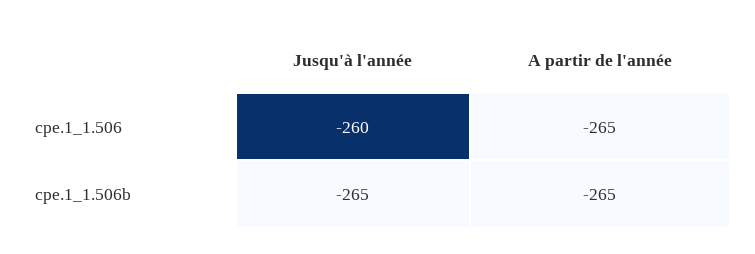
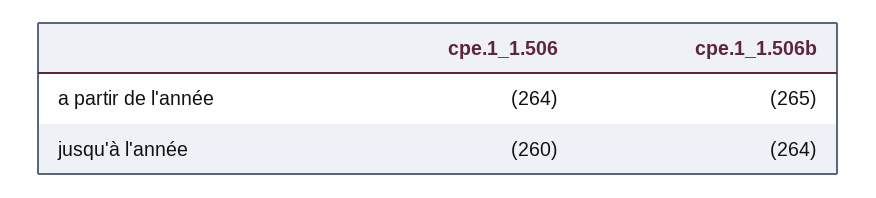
A partir de l'année, cpe.1_1.506: -265 -> -264
Jusqu'à l'année, cpe.1_1.506b: -265 -> -264

